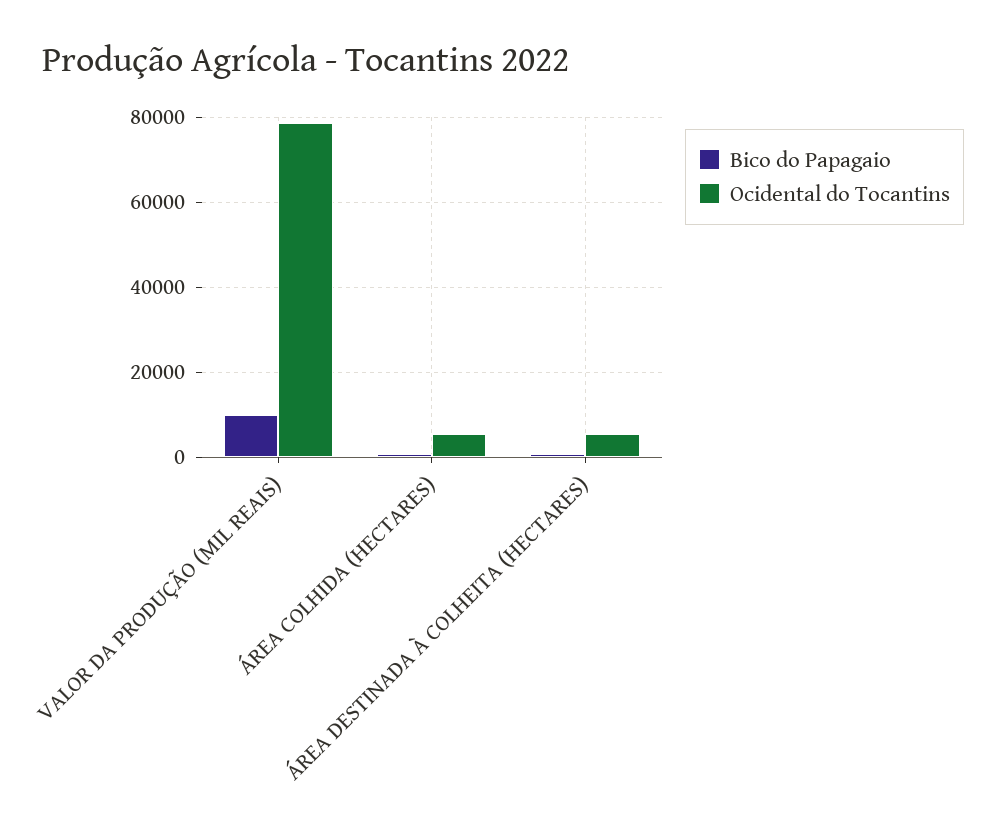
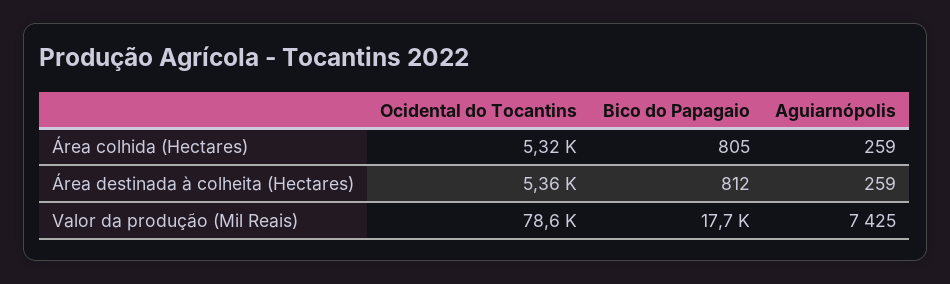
Bico do Papagaio, VALOR DA PRODUÇÃO (MIL REAIS): 10000 -> 17700
Aguiarnópolis, ÁREA COLHIDA (HECTARES): none -> 259
Aguiarnópolis, ÁREA DESTINADA À COLHEITA (HECTARES): none -> 259
Aguiarnópolis, VALOR DA PRODUÇÃO (MIL REAIS): none -> 7425

